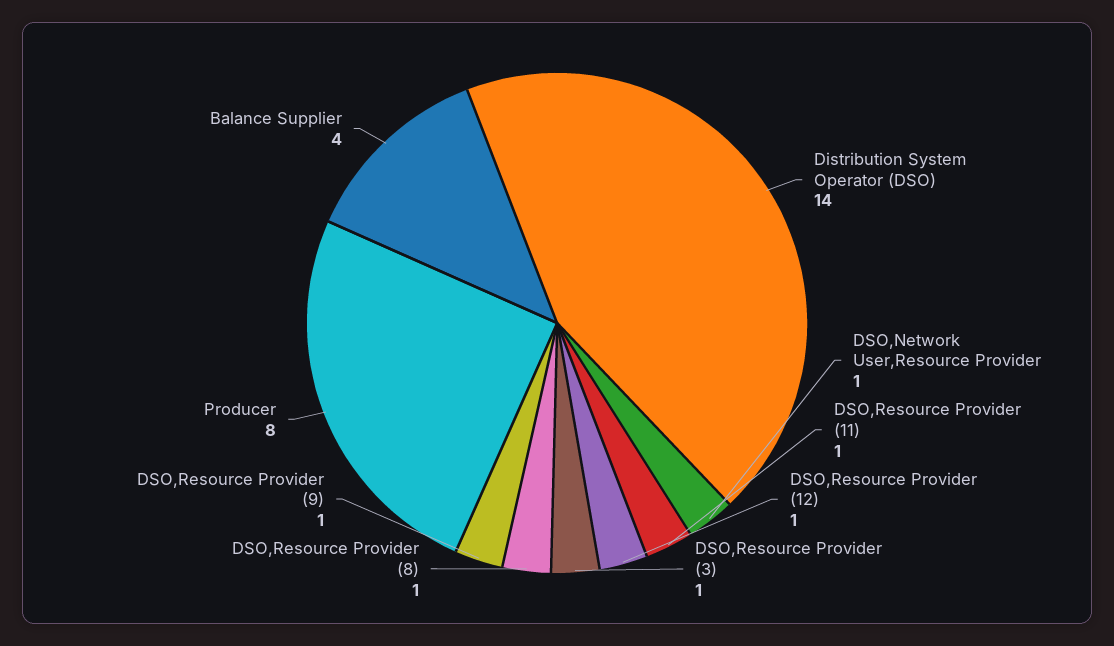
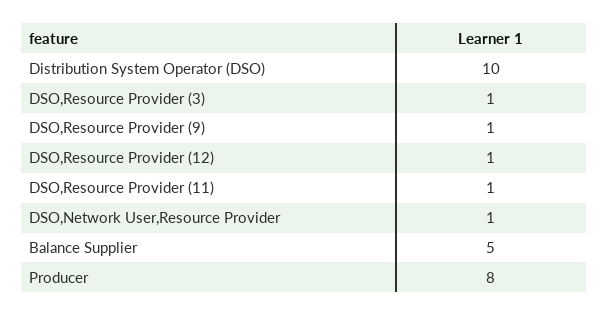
Distribution System Operator (DSO): 14 -> 10
DSO,Resource Provider (8): 1 -> none
Balance Supplier: 4 -> 5

